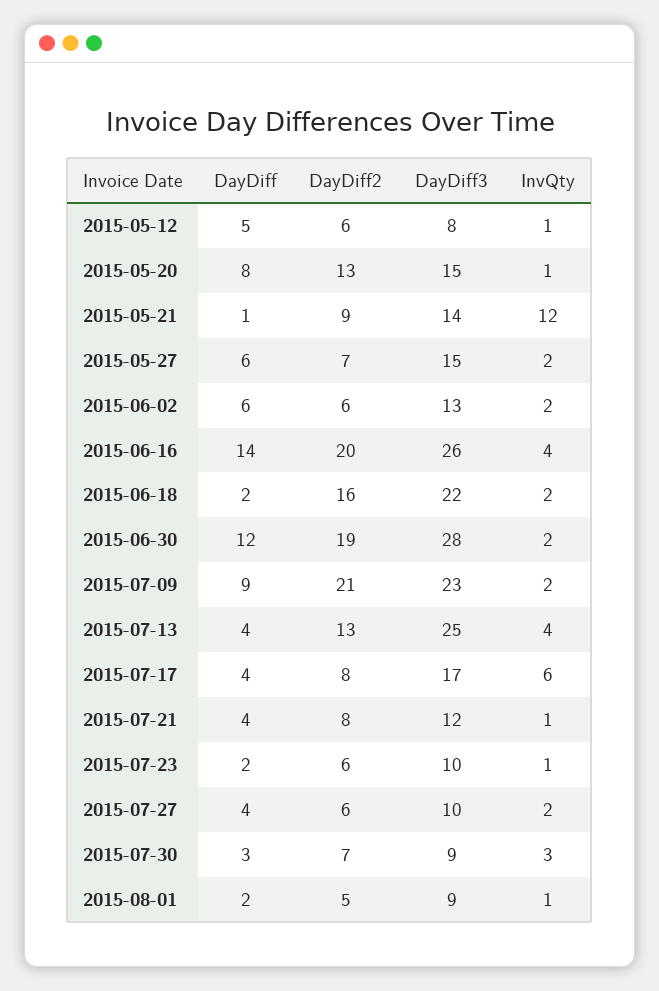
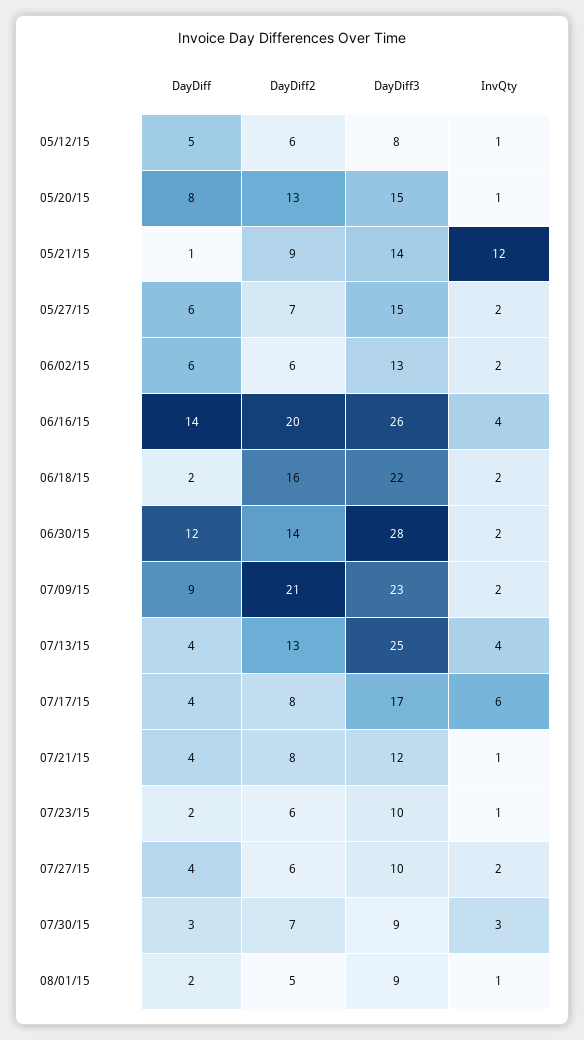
DayDiff2, 2015-06-30: 19 -> 14

